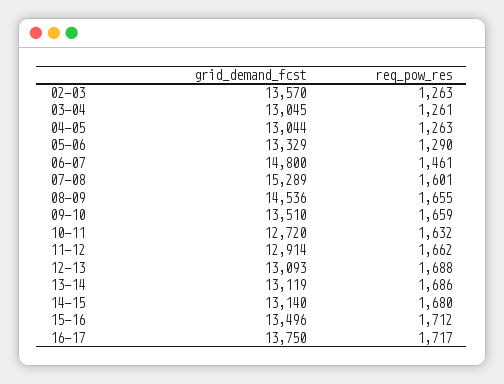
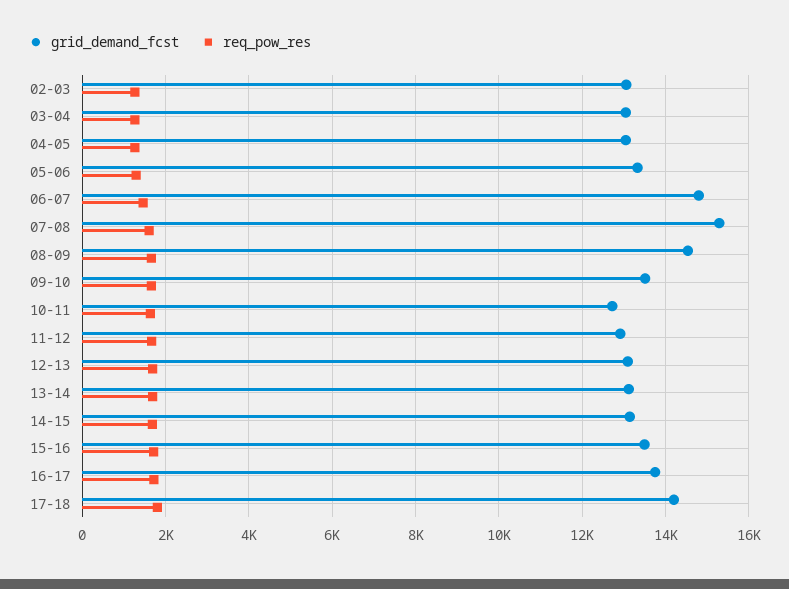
grid_demand_fcst, 02-03: 13570 -> 13000
grid_demand_fcst, 17-18: none -> 14200
req_pow_res, 17-18: none -> 1800

